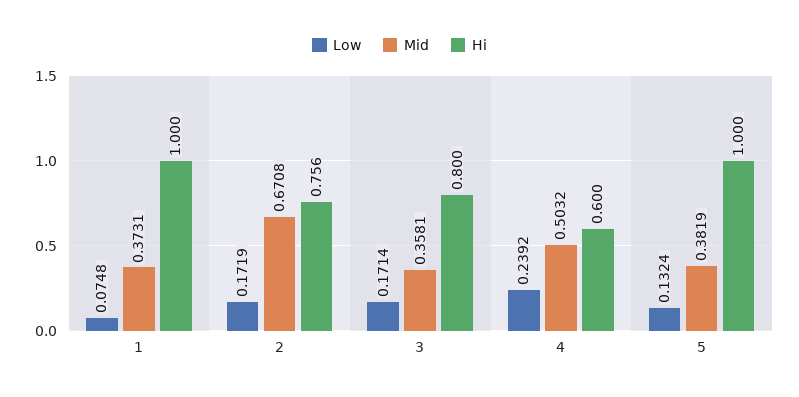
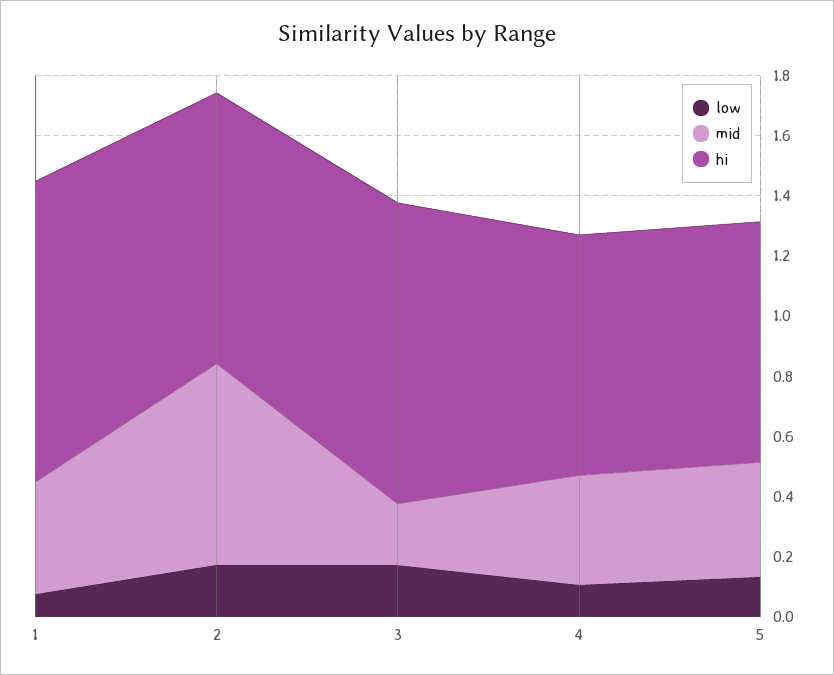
Hi, 2: 0.756 -> 0.9
Mid, 3: 0.3581 -> 0.2
Hi, 3: 0.8 -> 1
Low, 4: 0.2392 -> 0.1
Mid, 4: 0.5032 -> 0.35
Hi, 4: 0.6 -> 0.8
Hi, 5: 1 -> 0.8

